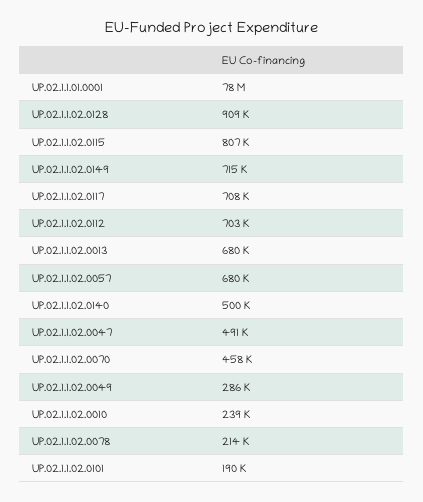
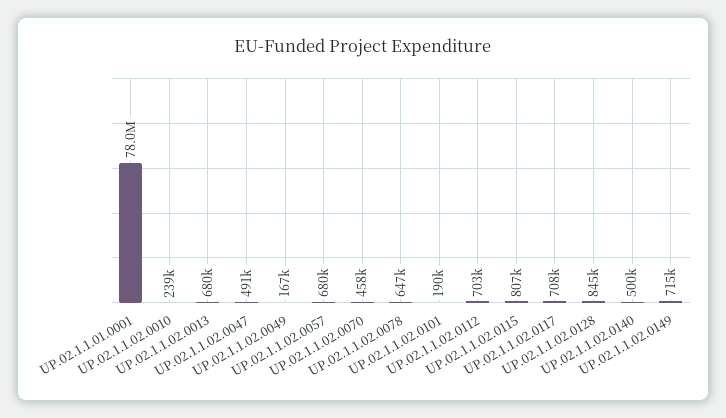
UP.02.1.1.02.0128: 909000 -> 845000
UP.02.1.1.02.0049: 286000 -> 167000
UP.02.1.1.02.0078: 214000 -> 647000

